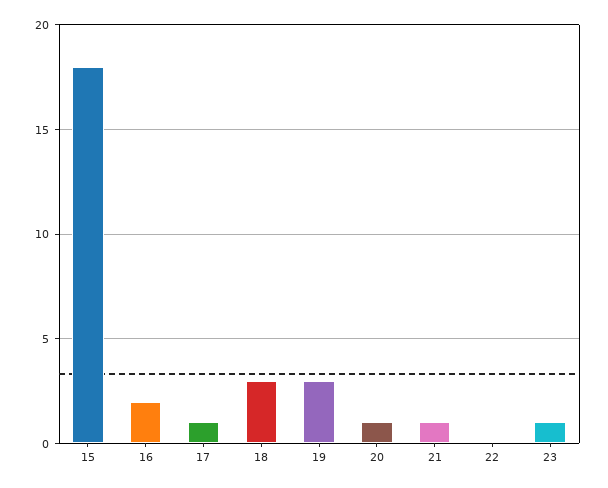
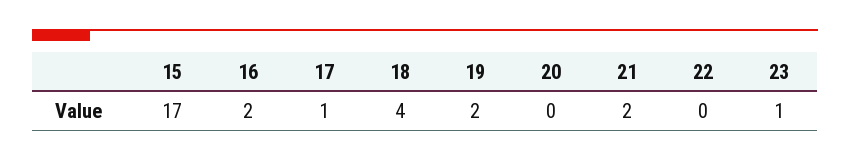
15: 18 -> 17
18: 3 -> 4
19: 3 -> 2
20: 1 -> 0
21: 1 -> 2

